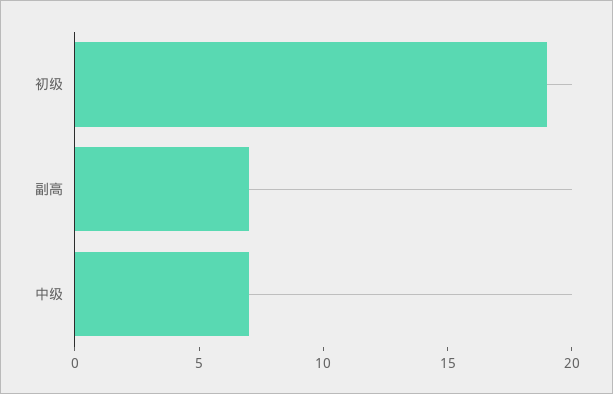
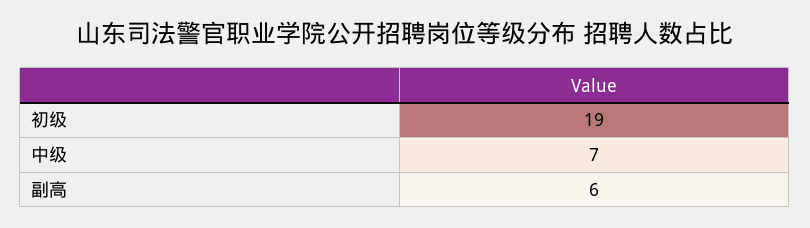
副高: 7 -> 6

